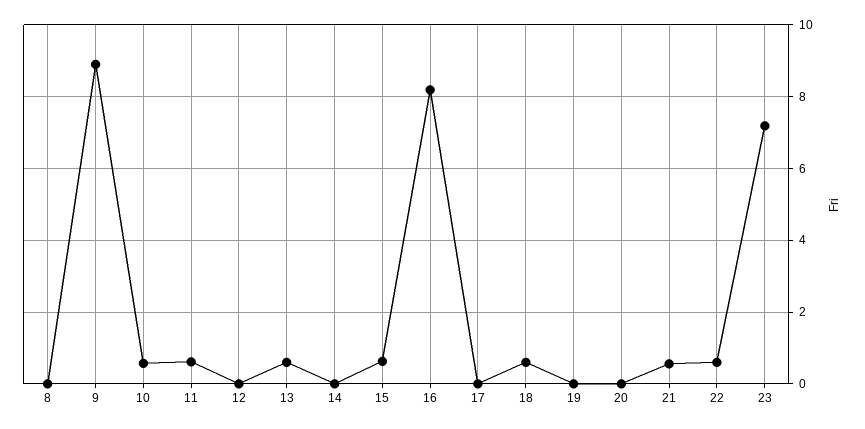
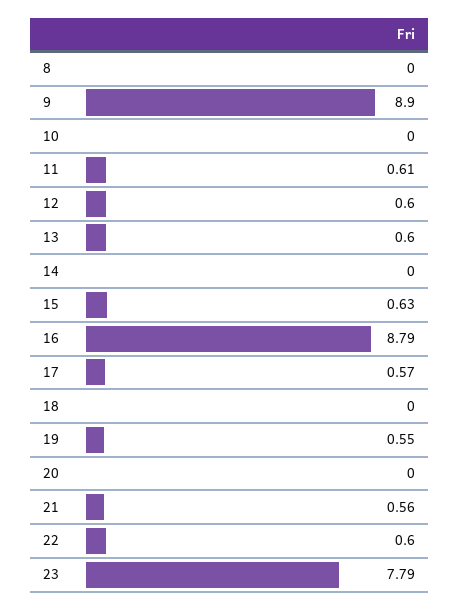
10: 0.6 -> 0
12: 0 -> 0.6
16: 8.2 -> 8.79
17: 0 -> 0.57
18: 0.6 -> 0
19: 0 -> 0.55
23: 7.2 -> 7.79

